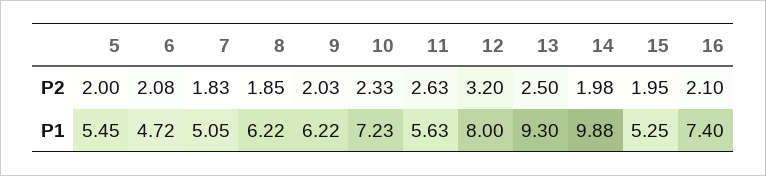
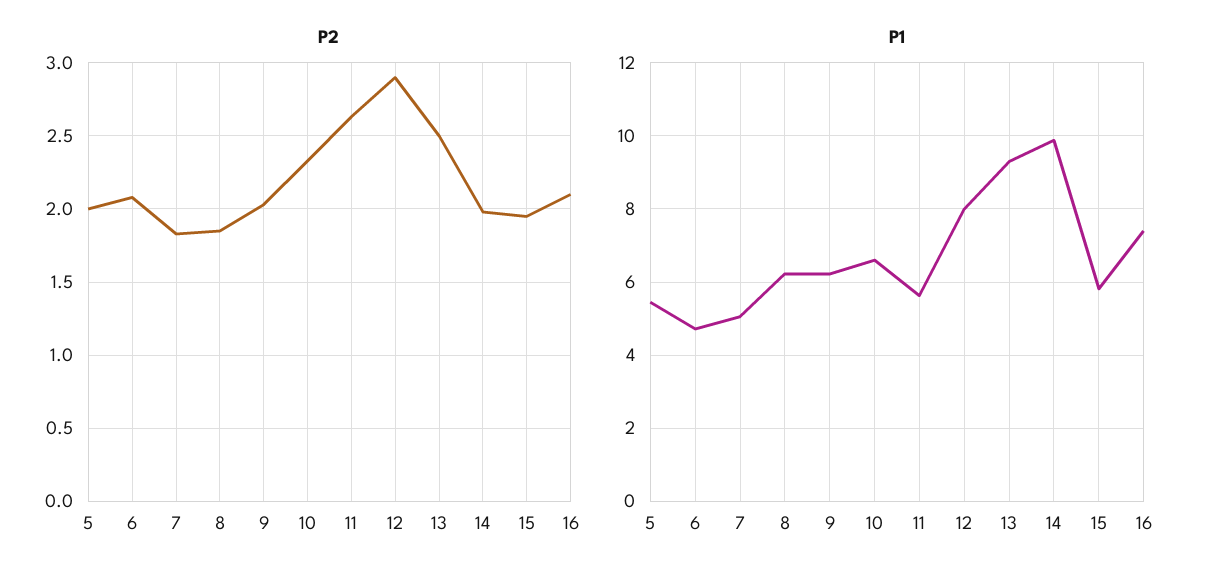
P2, 12: 3.2 -> 2.9
P1, 10: 7.23 -> 6.6
P1, 15: 5.25 -> 5.8

